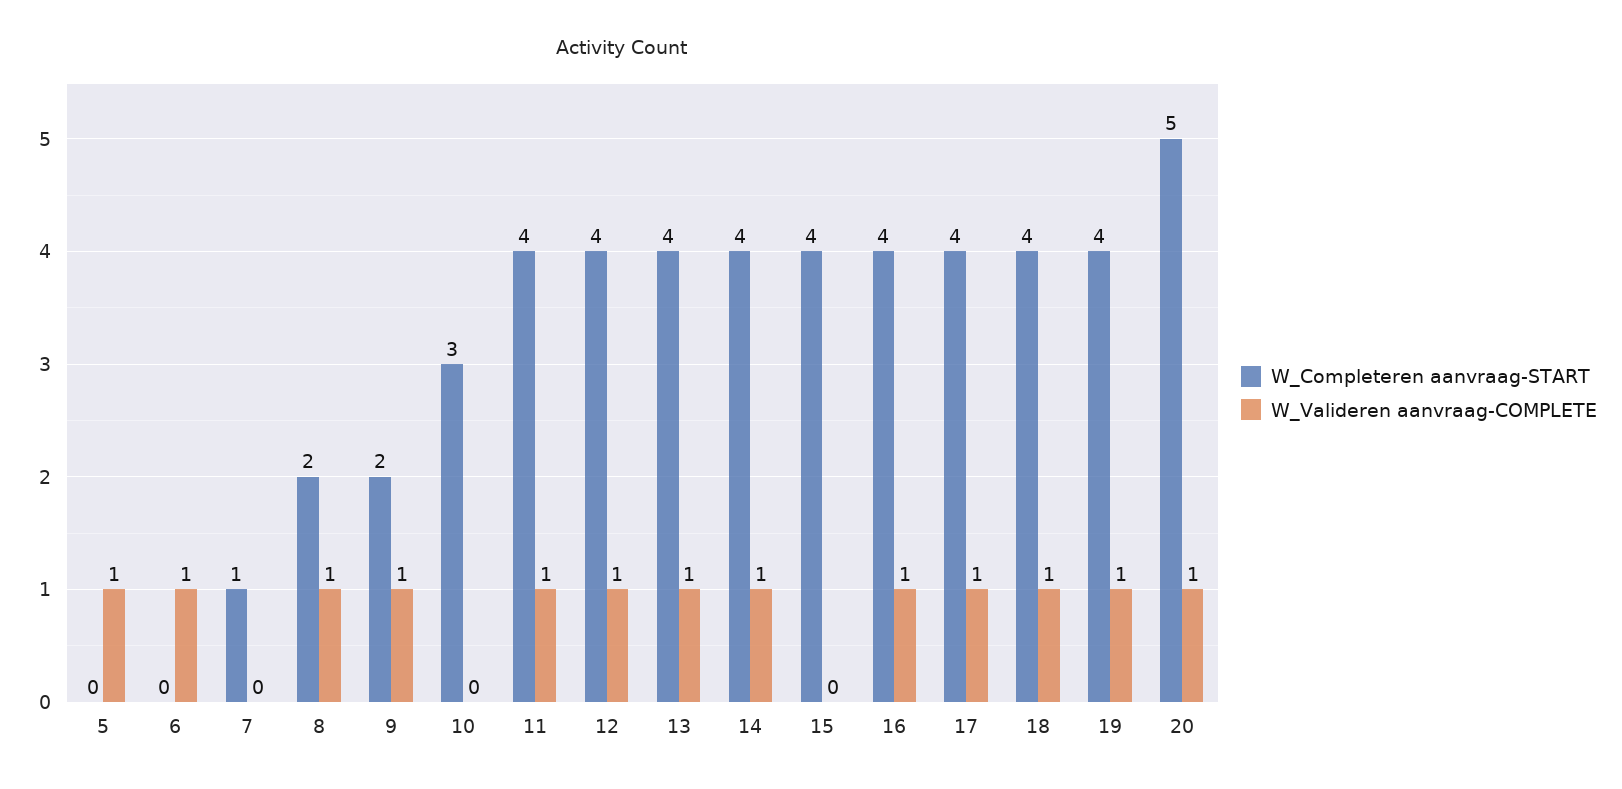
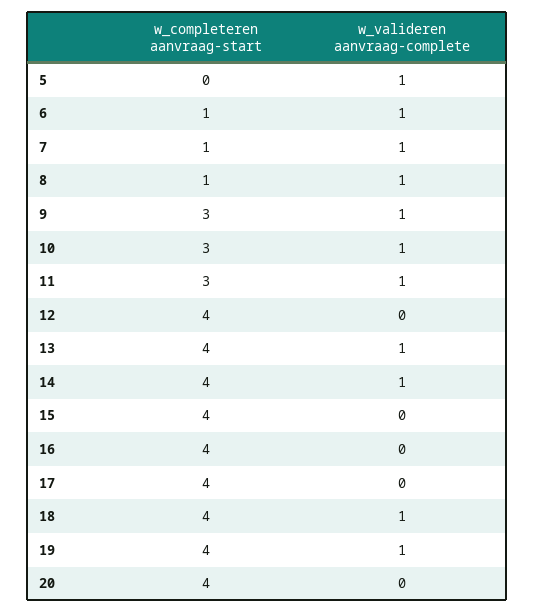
W_Completeren aanvraag-START, 6: 0 -> 1
W_Valideren aanvraag-COMPLETE, 7: 0 -> 1
W_Completeren aanvraag-START, 8: 2 -> 1
W_Completeren aanvraag-START, 9: 2 -> 3
W_Valideren aanvraag-COMPLETE, 10: 0 -> 1
W_Completeren aanvraag-START, 11: 4 -> 3
W_Valideren aanvraag-COMPLETE, 12: 1 -> 0
W_Valideren aanvraag-COMPLETE, 16: 1 -> 0
W_Valideren aanvraag-COMPLETE, 17: 1 -> 0
W_Completeren aanvraag-START, 20: 5 -> 4
W_Valideren aanvraag-COMPLETE, 20: 1 -> 0

